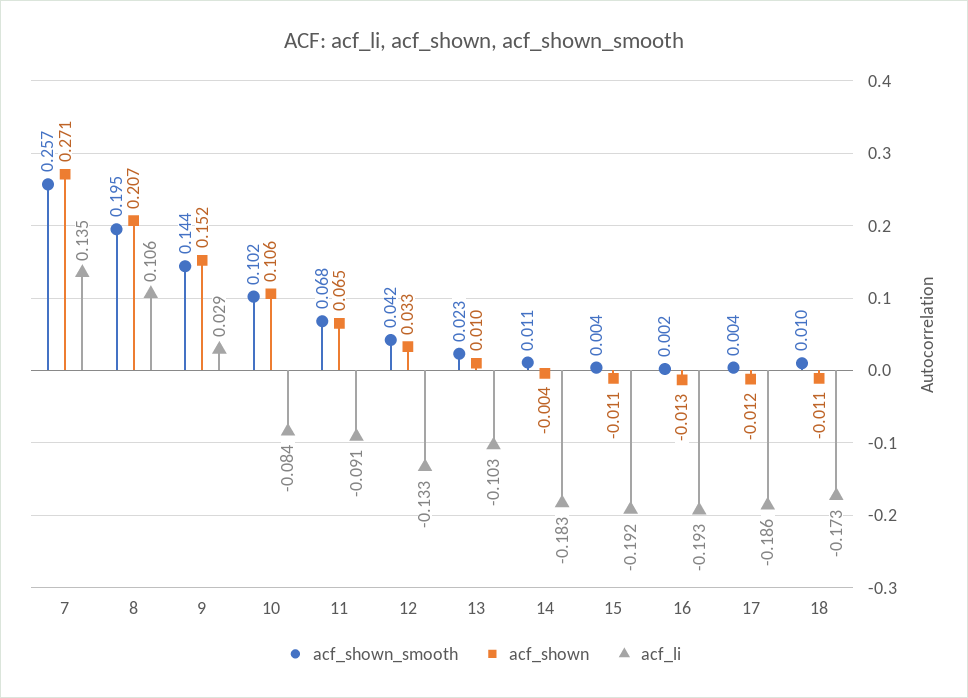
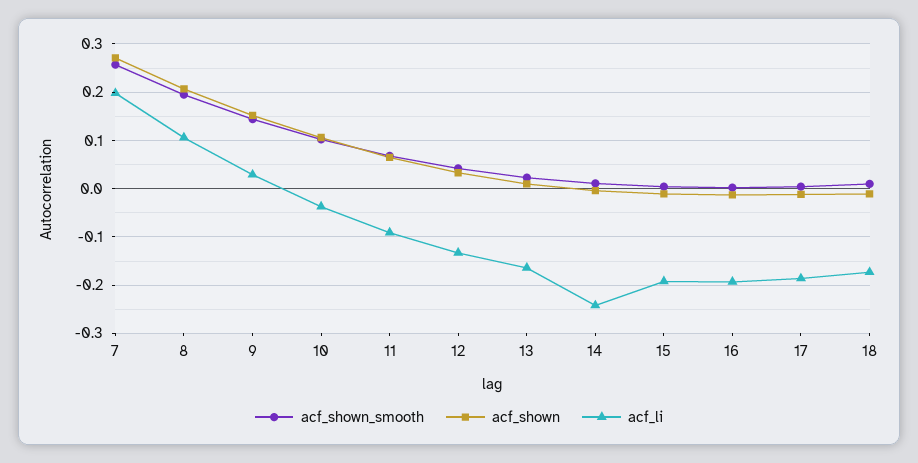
acf_li, 7: 0.135 -> 0.2
acf_li, 10: -0.084 -> -0.04
acf_li, 13: -0.103 -> -0.16
acf_li, 14: -0.183 -> -0.24

